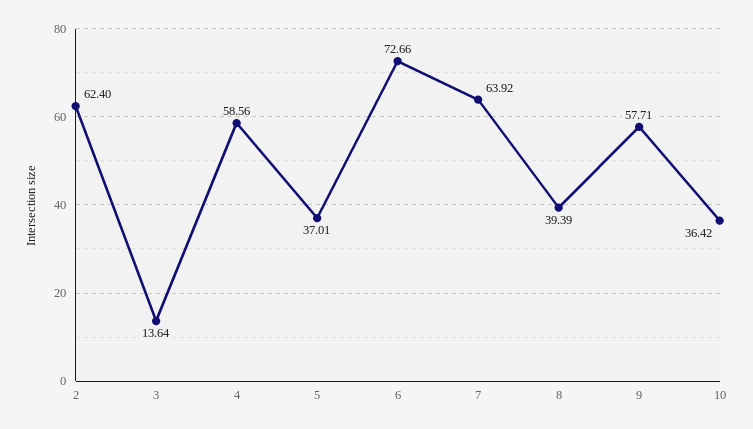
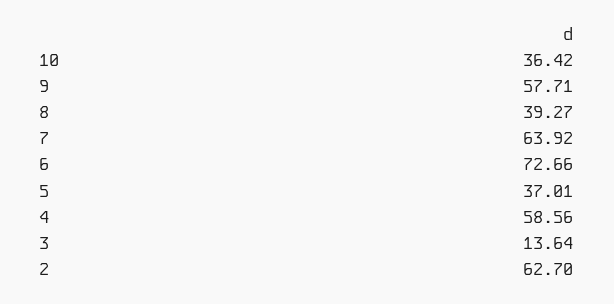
2: 62.4 -> 62.7
8: 39.39 -> 39.27

